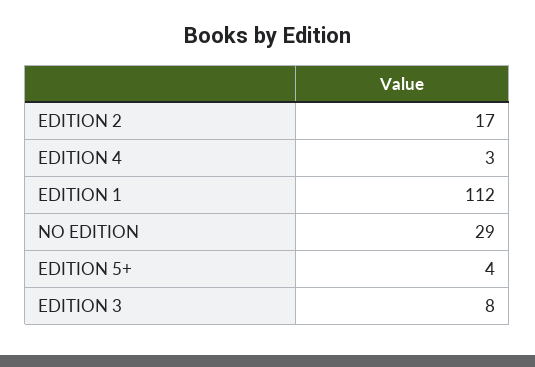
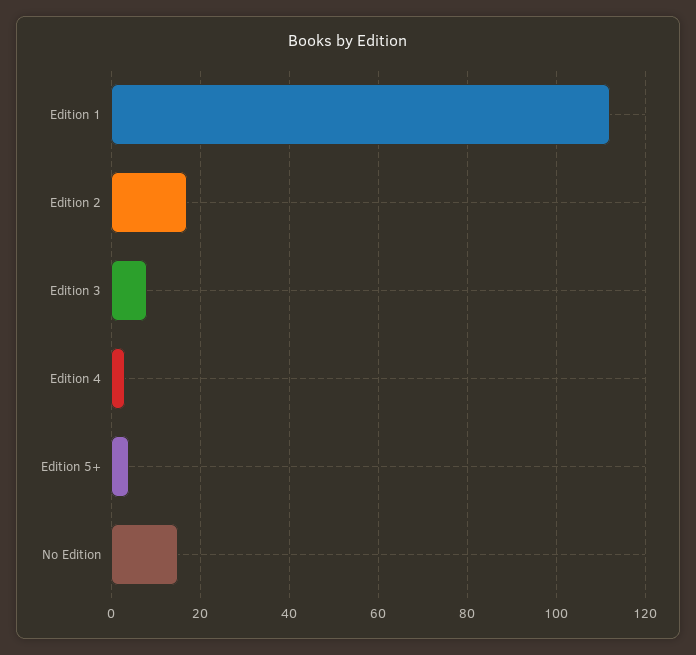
NO EDITION: 29 -> 15

